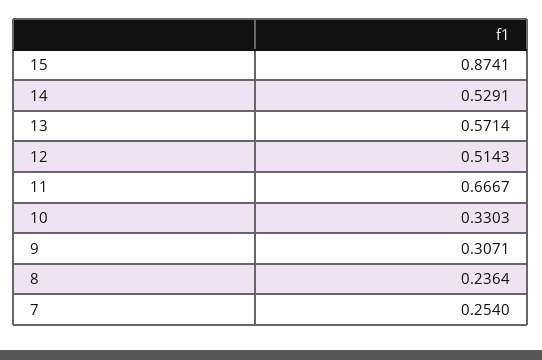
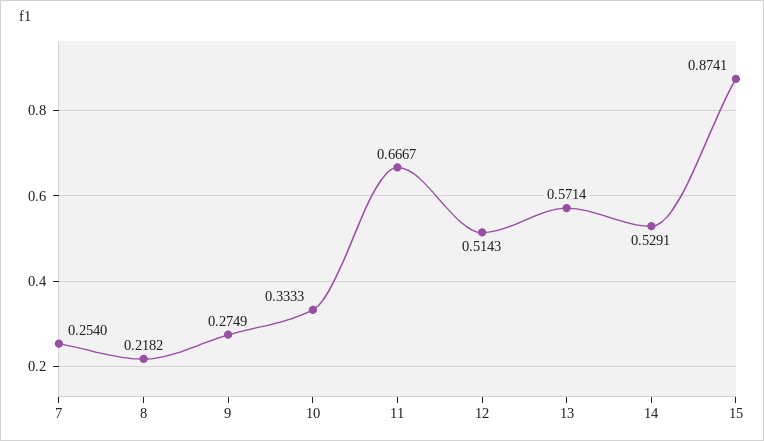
10: 0.3303 -> 0.3333
9: 0.3071 -> 0.2749
8: 0.2364 -> 0.2182

